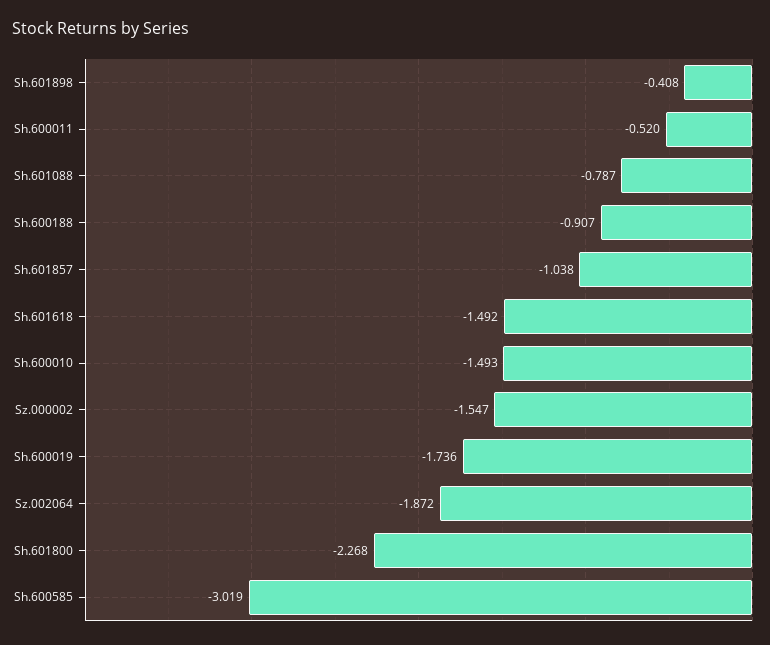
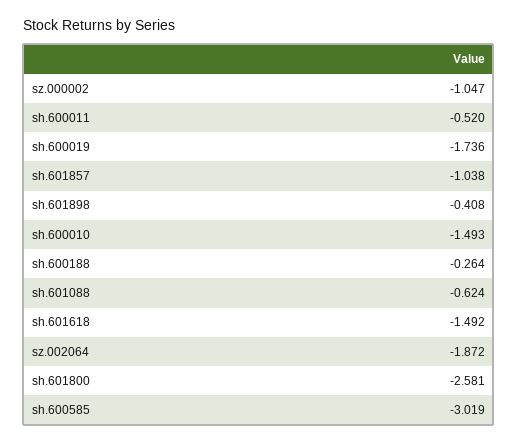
Sh.601088: -0.787 -> -0.624
Sh.600188: -0.907 -> -0.264
Sz.000002: -1.547 -> -1.047
Sh.601800: -2.268 -> -2.581

